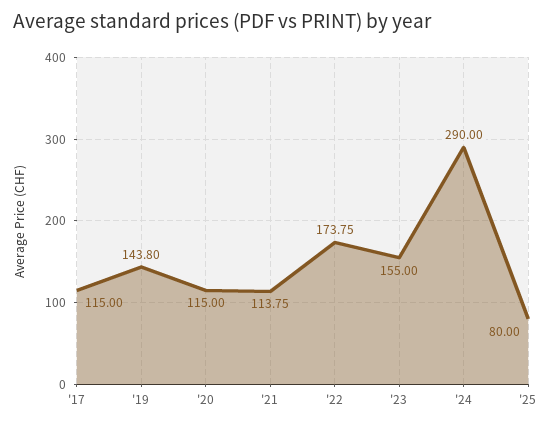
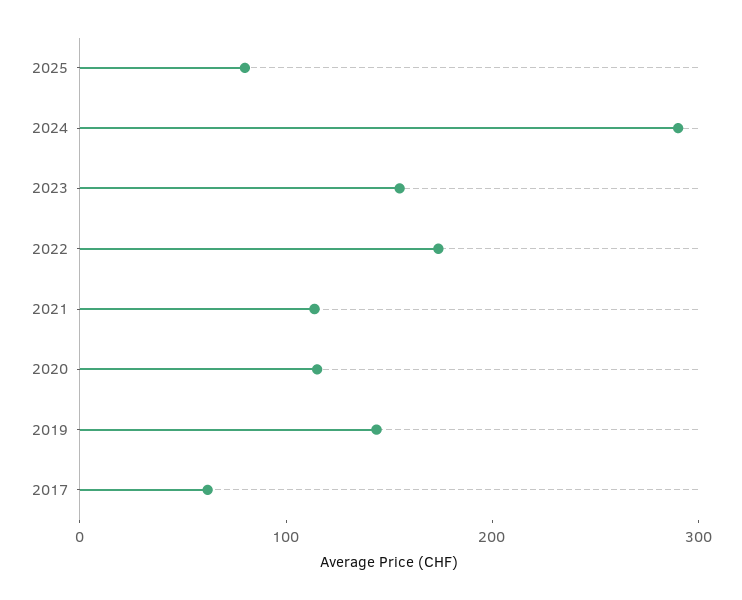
'17: 115 -> 60

